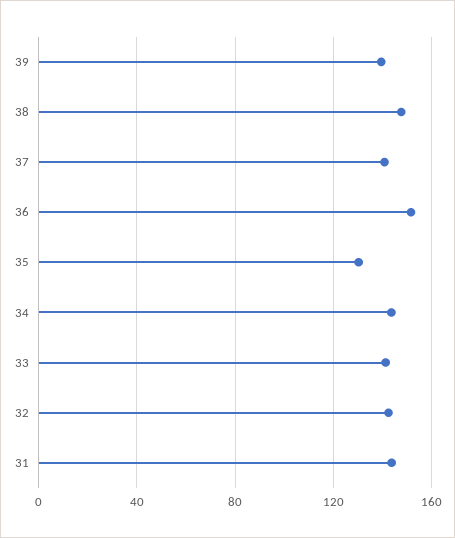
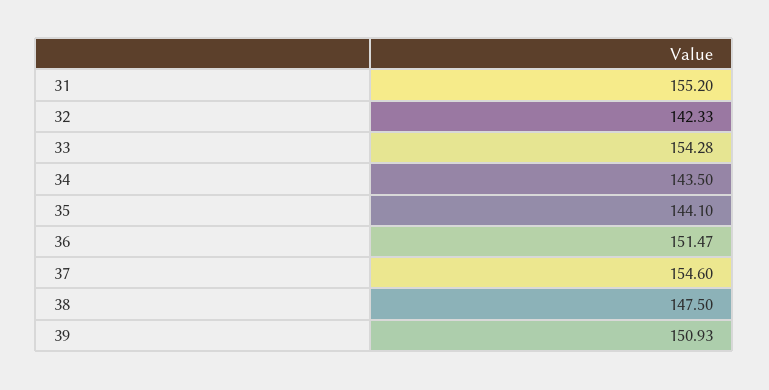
39: 140 -> 150.93
37: 140 -> 154.6
35: 130 -> 144.1
33: 140 -> 154.28
31: 145 -> 155.2

